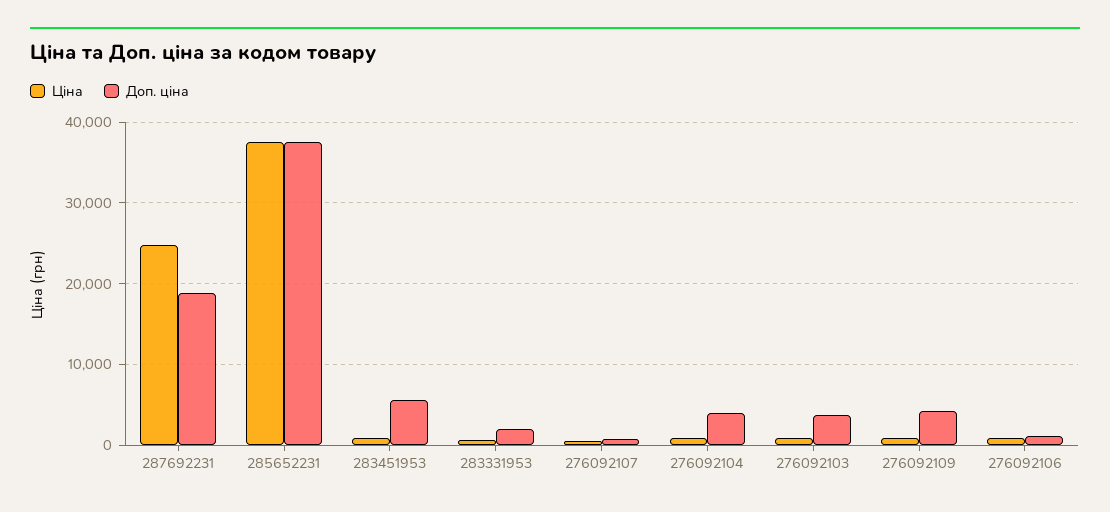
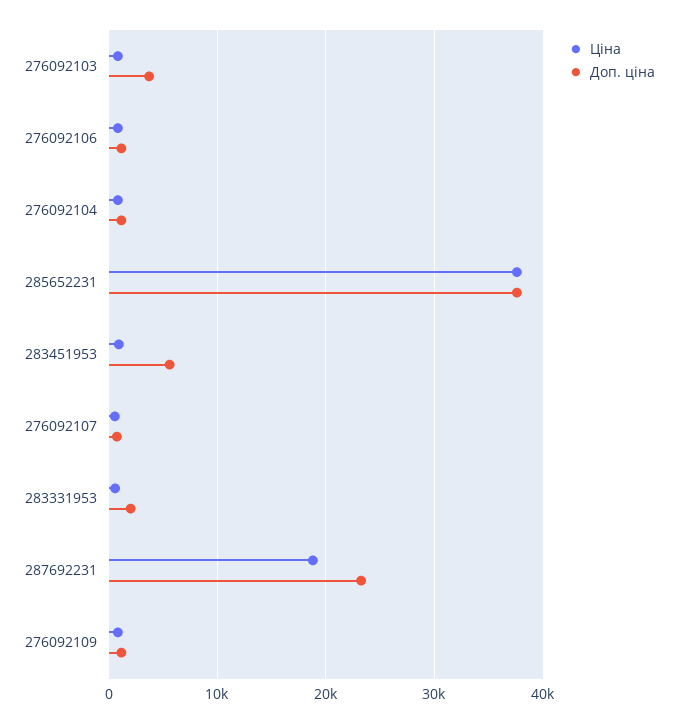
Ціна, 287692231: 25000 -> 19000
Доп. ціна, 287692231: 19000 -> 23000
Доп. ціна, 276092104: 4000 -> 1000
Доп. ціна, 276092109: 4000 -> 1000

